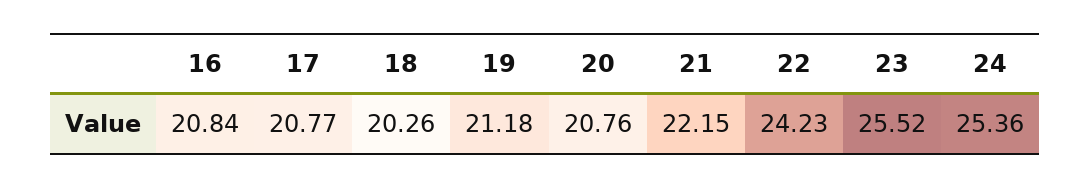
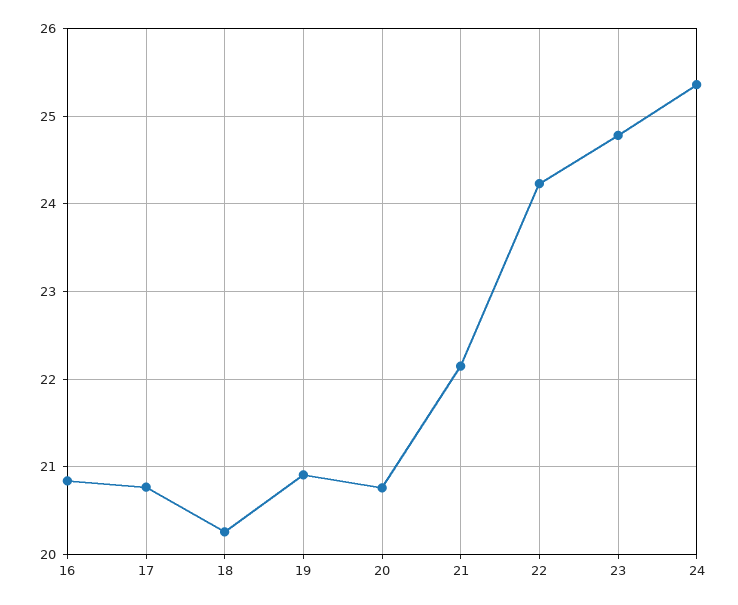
19: 21.18 -> 20.9
23: 25.52 -> 24.8

